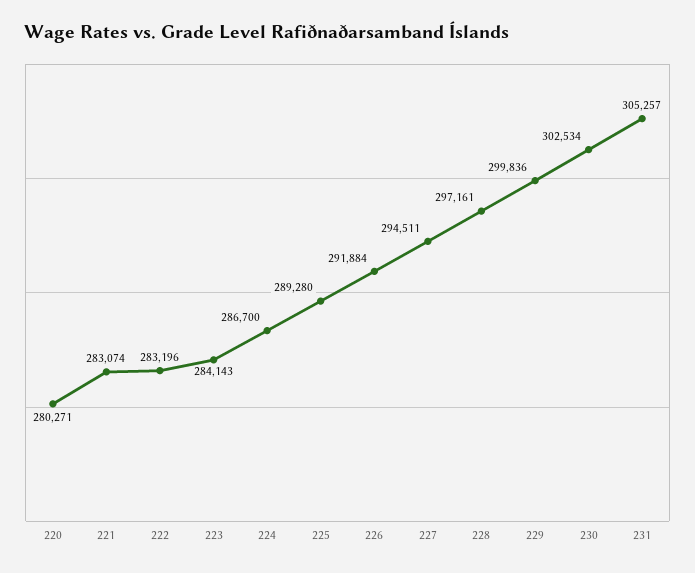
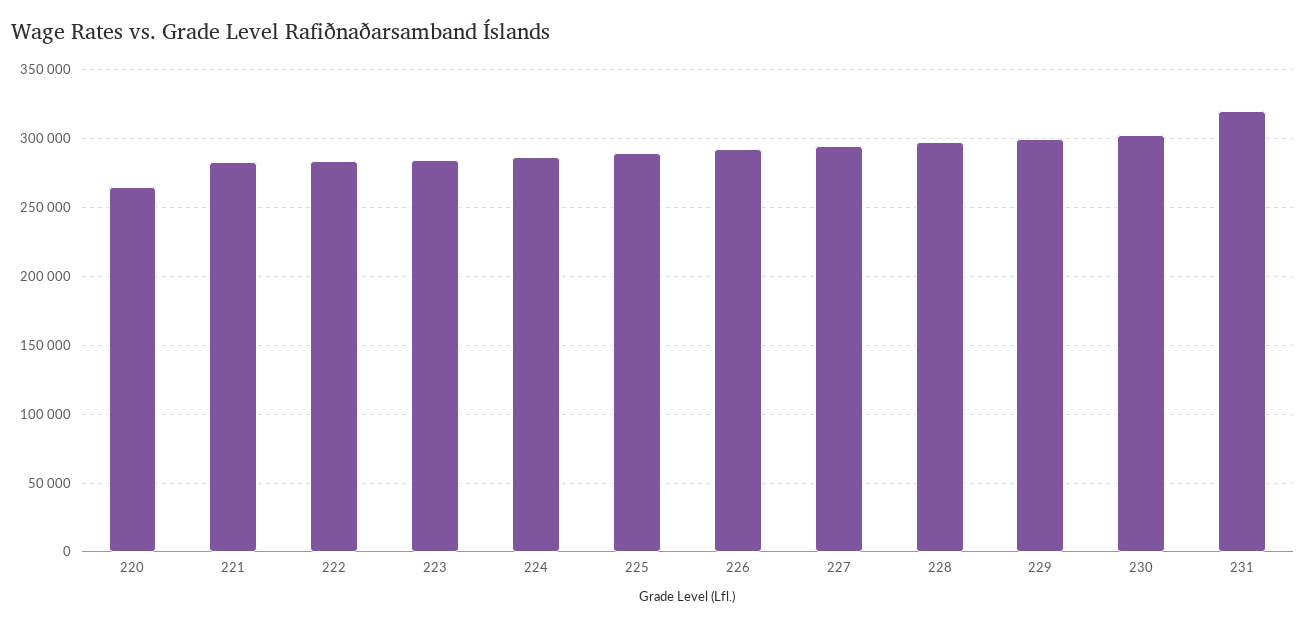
220: 280271 -> 265000
231: 305257 -> 320000

